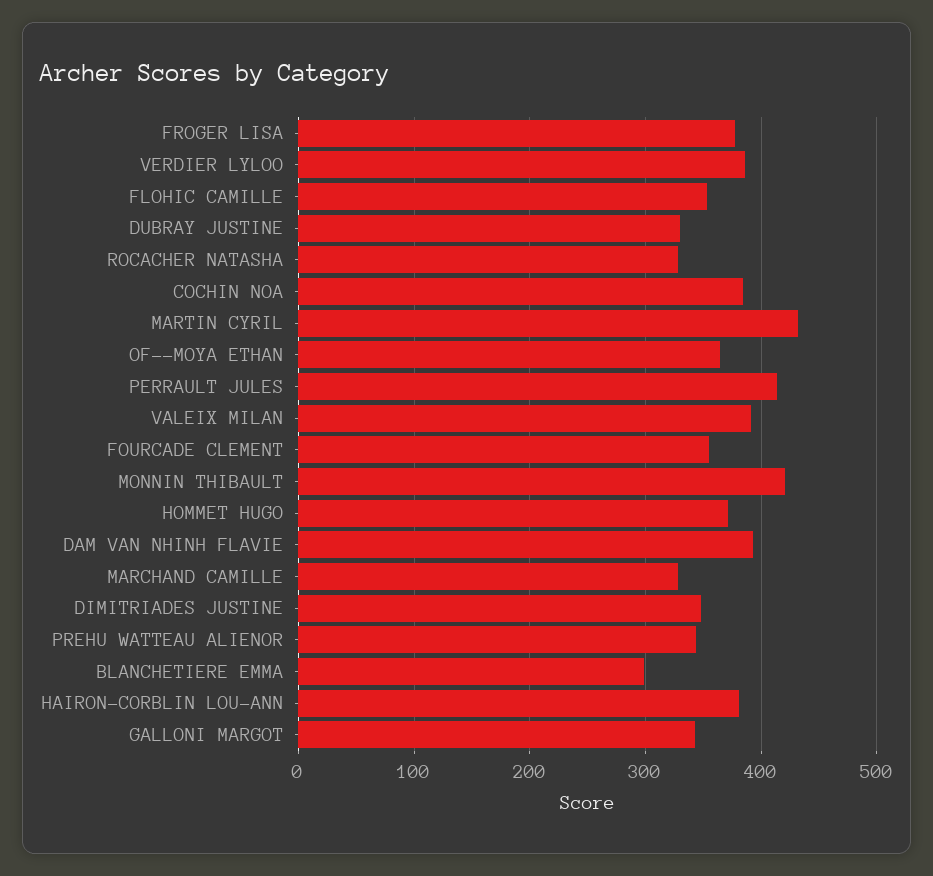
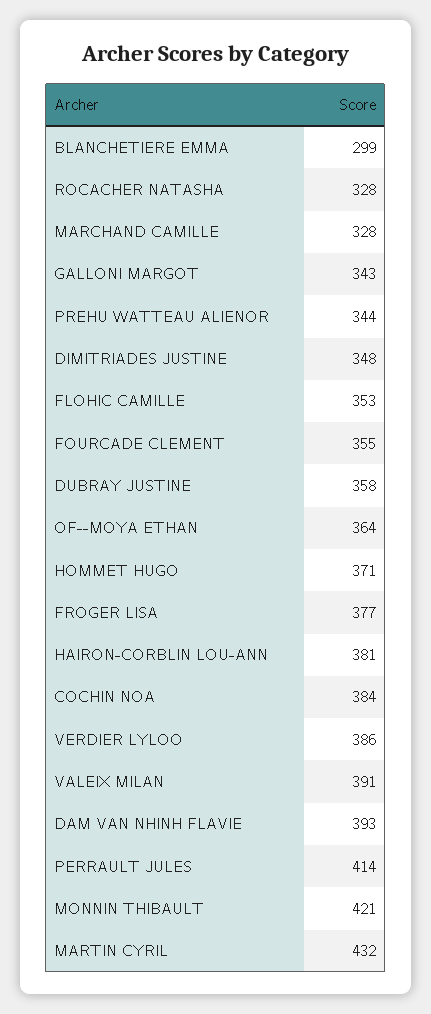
DUBRAY JUSTINE: 330 -> 358

